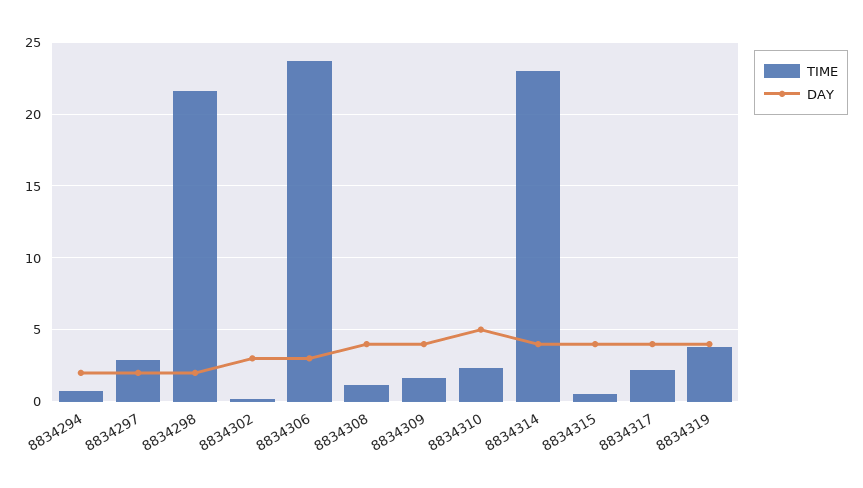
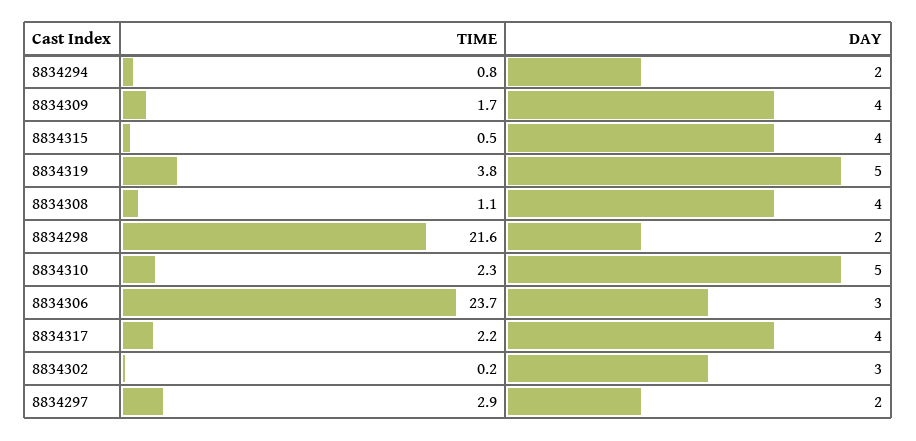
TIME, 8834314: 23 -> none
DAY, 8834314: 4 -> none
DAY, 8834319: 4 -> 5

